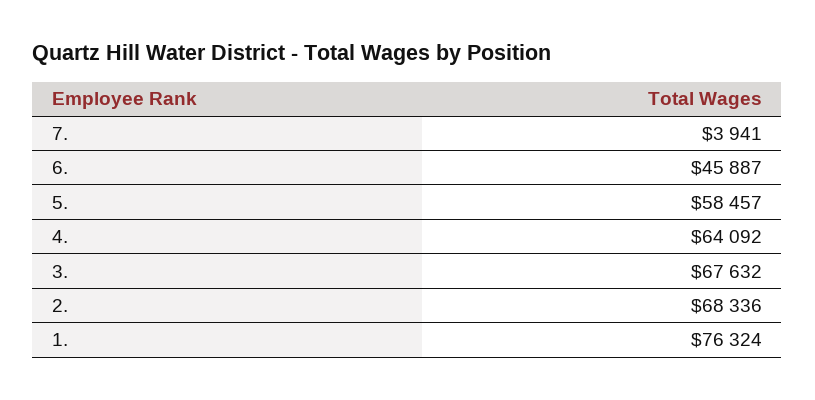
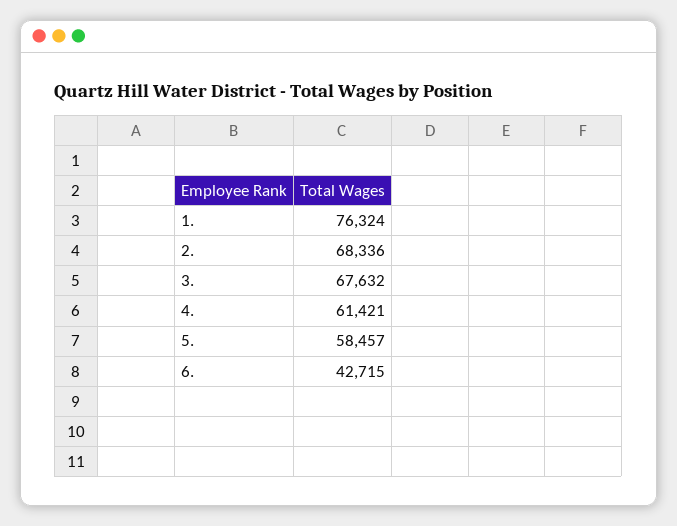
7.: 3941 -> none
6.: 45887 -> 42715
4.: 64092 -> 61421

